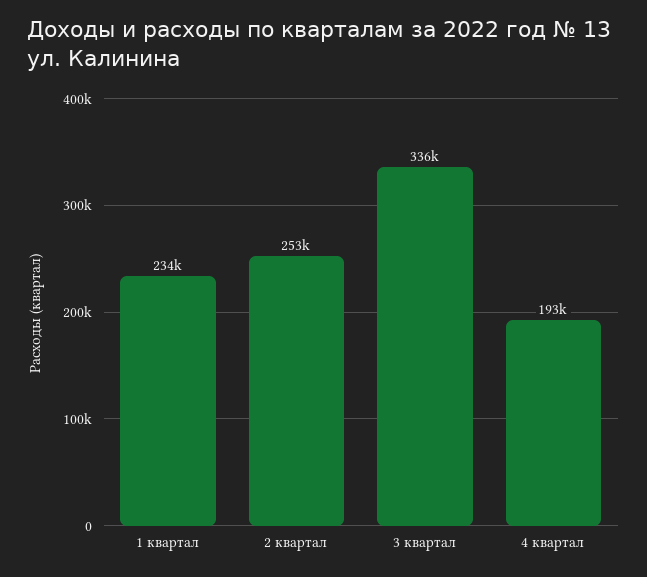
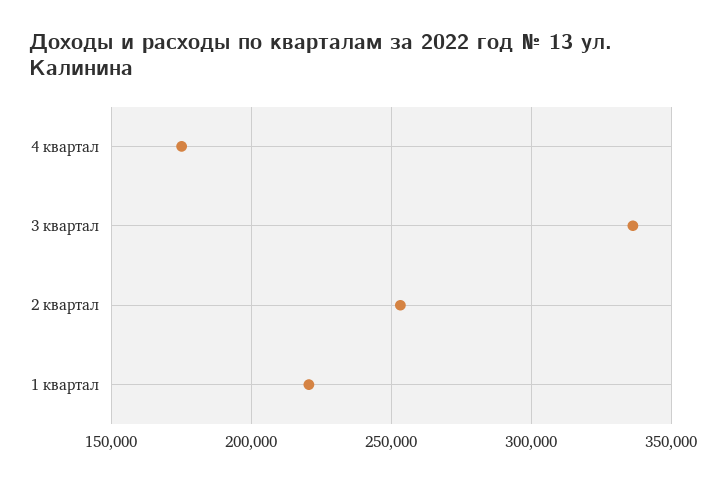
1 квартал: 234000 -> 220000
4 квартал: 193000 -> 175000

